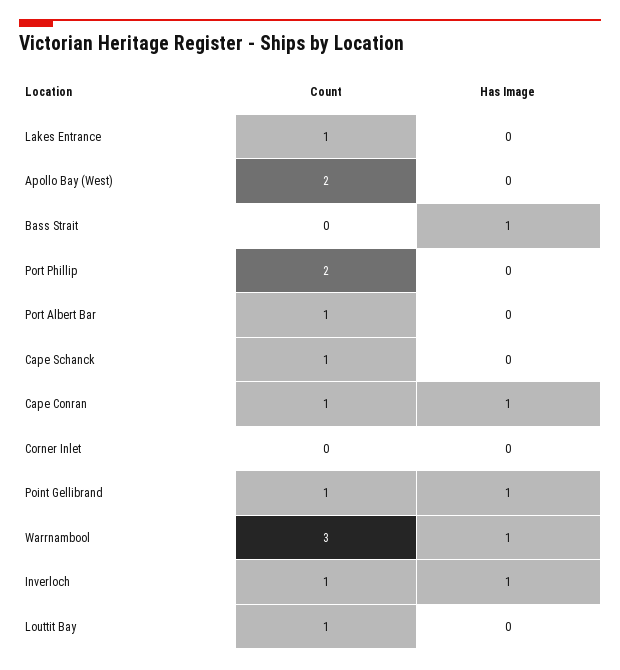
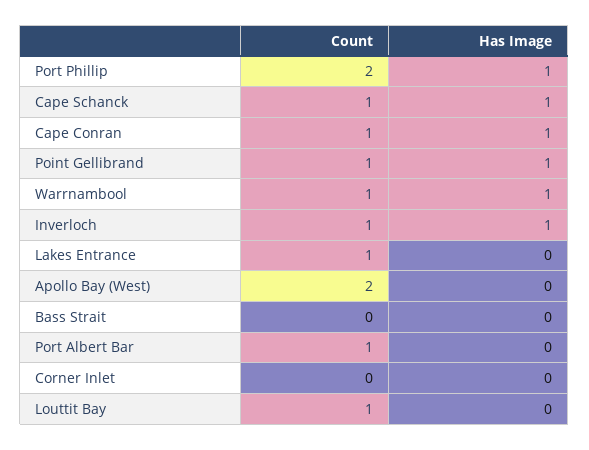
Has Image, Bass Strait: 1 -> 0
Has Image, Port Phillip: 0 -> 1
Has Image, Cape Schanck: 0 -> 1
Count, Warrnambool: 3 -> 1

